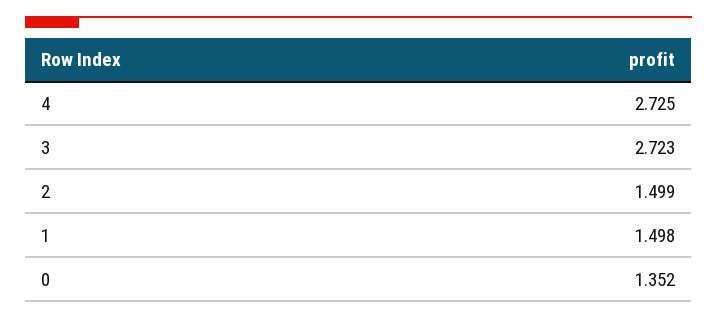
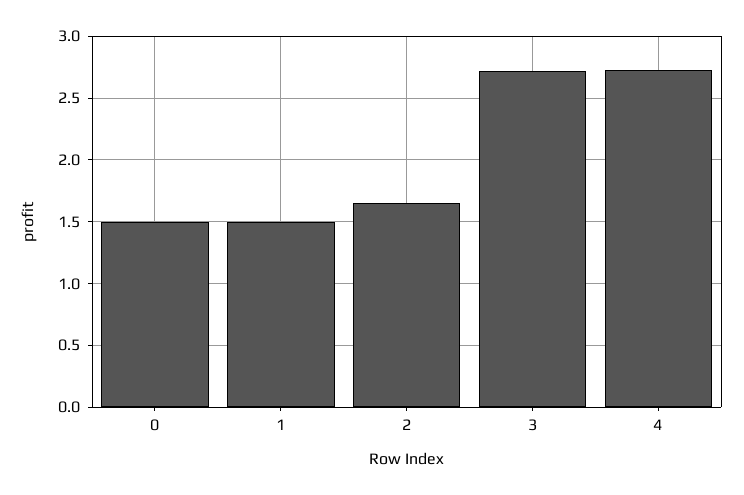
2: 1.499 -> 1.65
0: 1.352 -> 1.5

